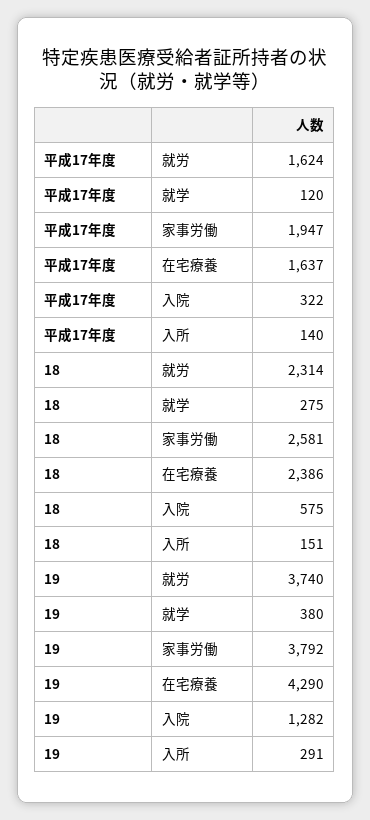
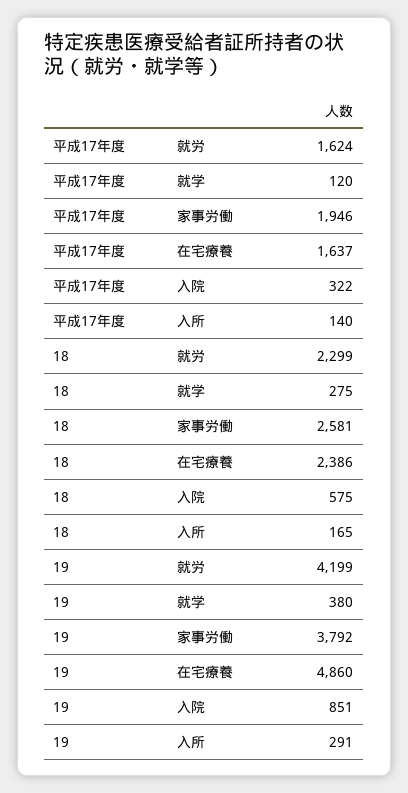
平成17年度, 家事労働: 1947 -> 1946
18, 就労: 2314 -> 2299
18, 入所: 151 -> 165
19, 就労: 3740 -> 4199
19, 在宅療養: 4290 -> 4860
19, 入院: 1282 -> 851

